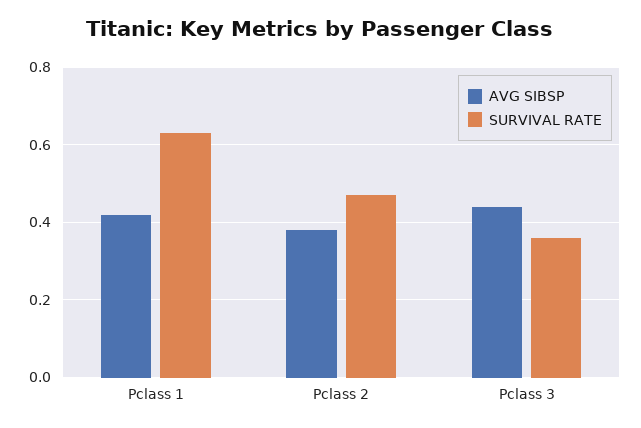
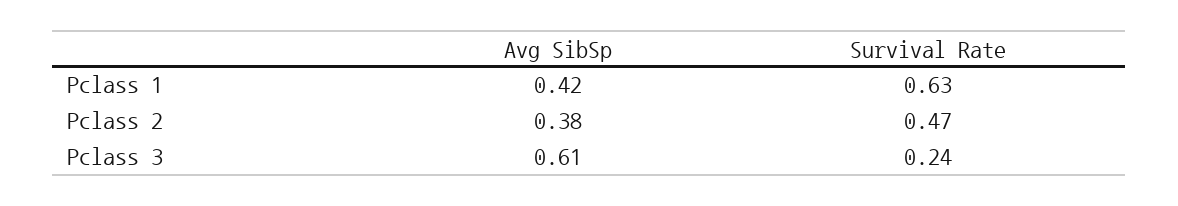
AVG SIBSP, Pclass 3: 0.45 -> 0.61
SURVIVAL RATE, Pclass 3: 0.35 -> 0.24

